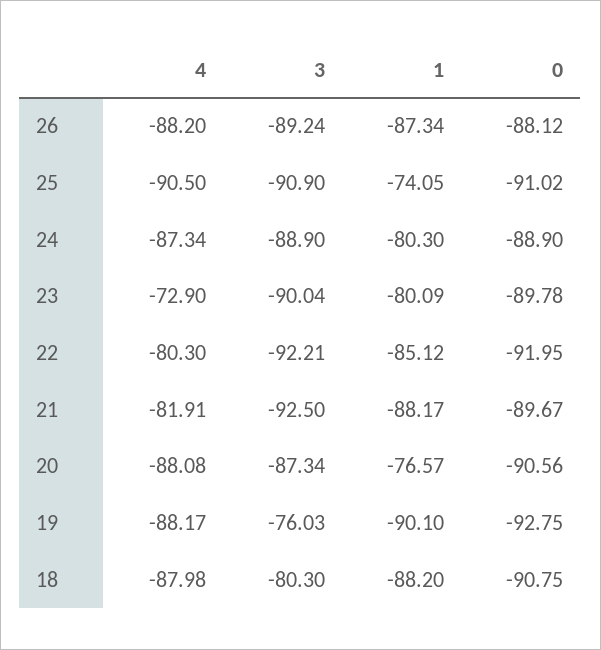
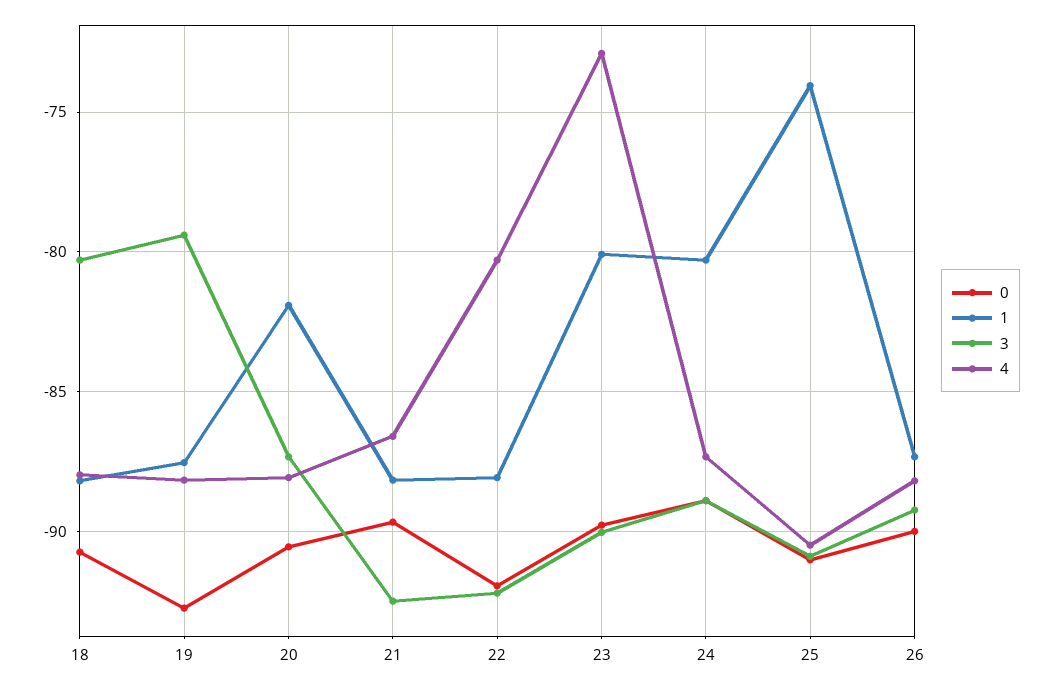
0, 26: -88.12 -> -90
1, 22: -85.12 -> -88
4, 21: -81.91 -> -86.5
1, 20: -76.57 -> -82
3, 19: -76.03 -> -79.5
1, 19: -90.1 -> -87.5

